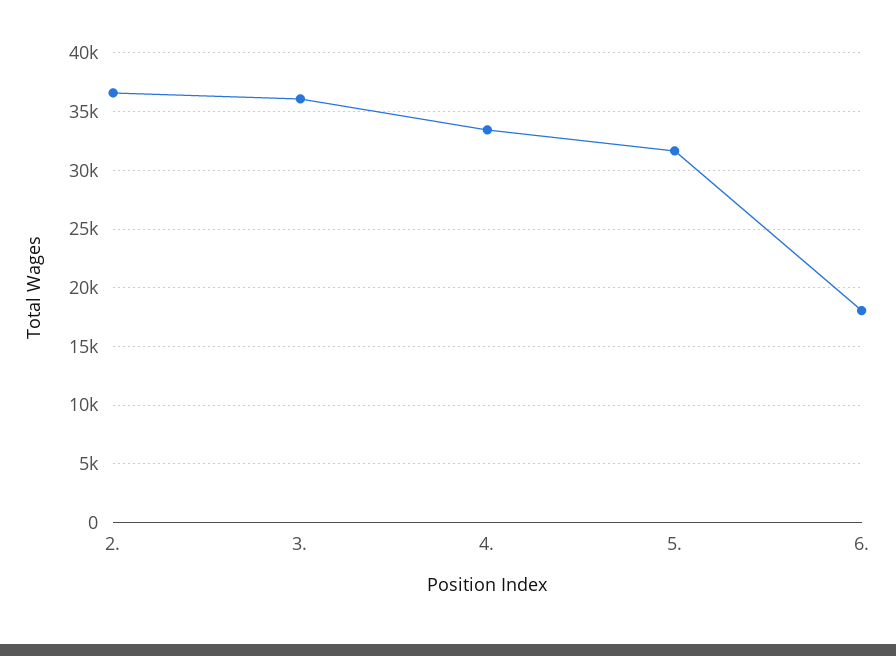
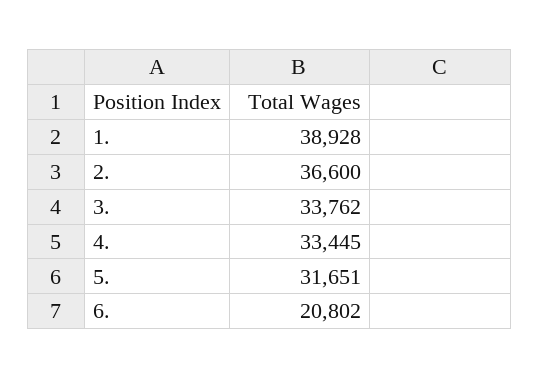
3.: 36000 -> 33762
6.: 18000 -> 20802
1.: none -> 38928

